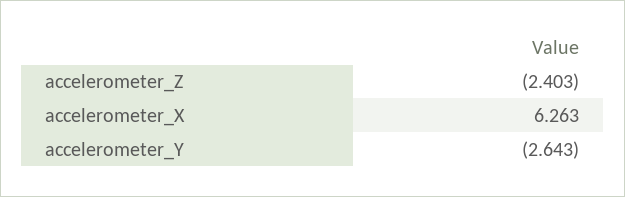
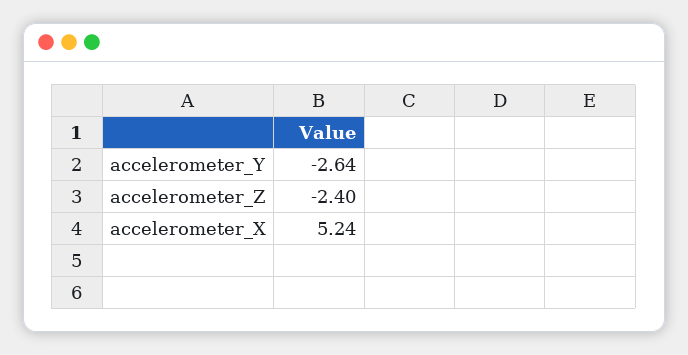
accelerometer_X: 6.263 -> 5.24

